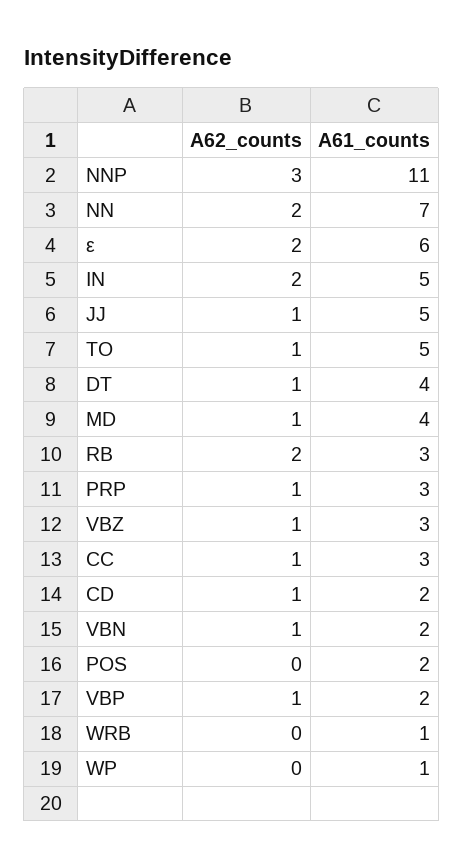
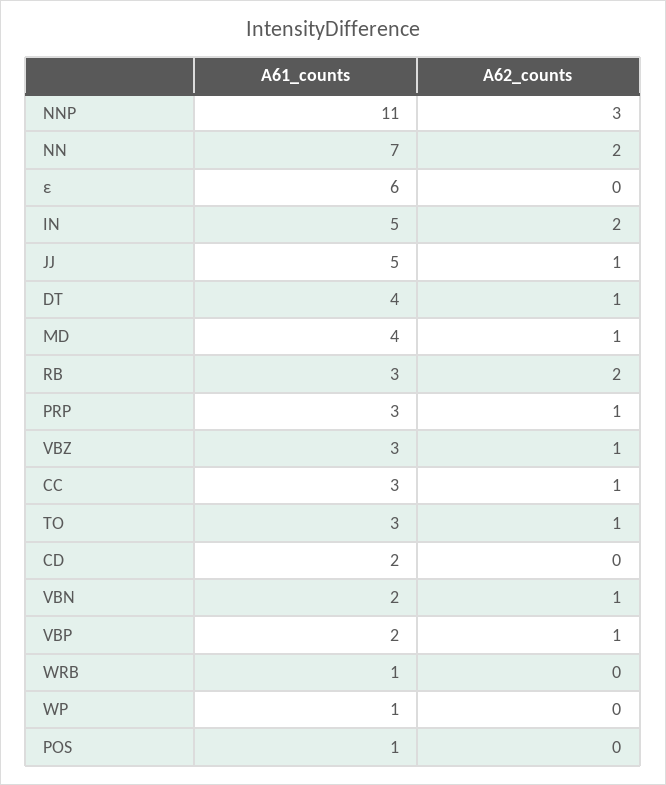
A62_counts, ε: 2 -> 0
A61_counts, TO: 5 -> 3
A62_counts, CD: 1 -> 0
A61_counts, POS: 2 -> 1

